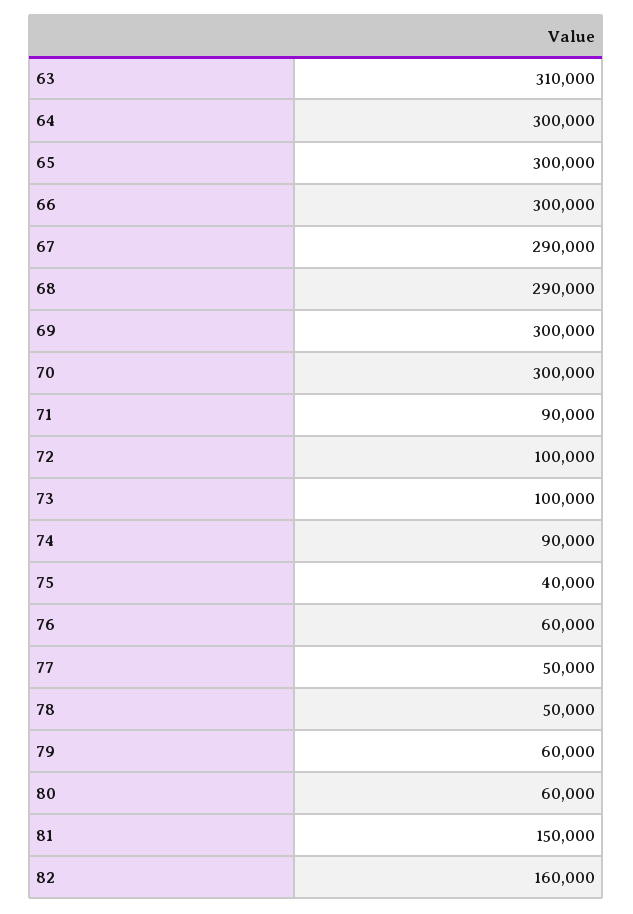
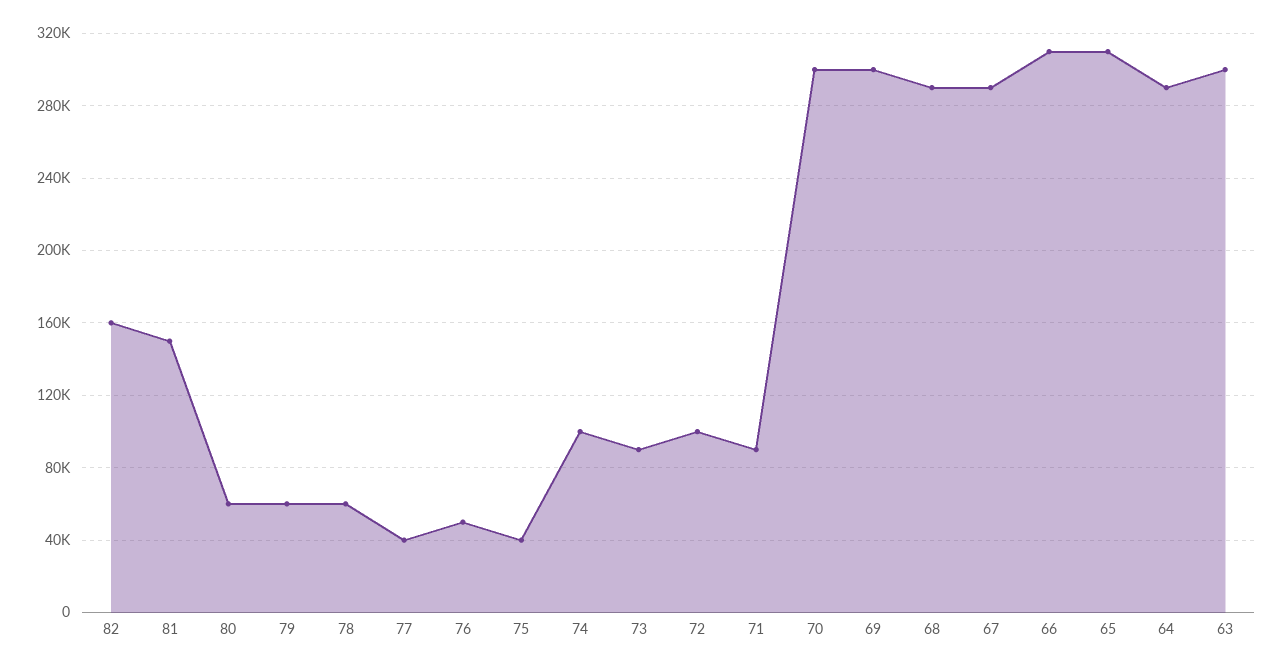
63: 310000 -> 300000
64: 300000 -> 290000
65: 300000 -> 310000
66: 300000 -> 310000
73: 100000 -> 90000
74: 90000 -> 100000
76: 60000 -> 50000
77: 50000 -> 40000
78: 50000 -> 60000

